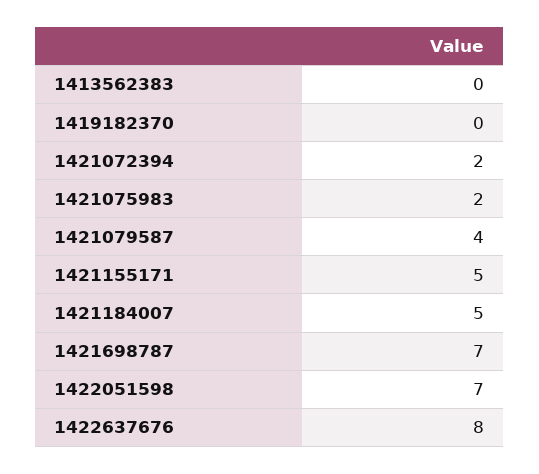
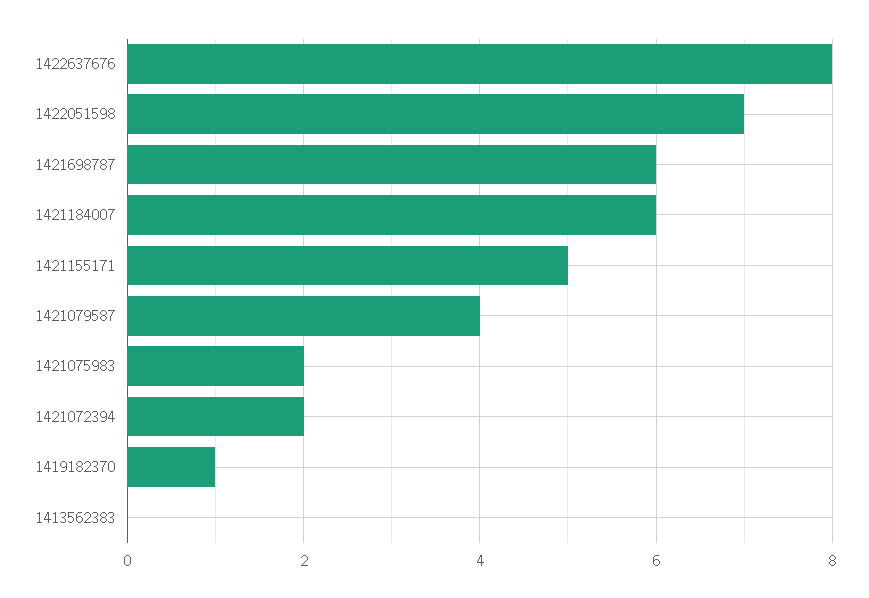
1419182370: 0 -> 1
1421184007: 5 -> 6
1421698787: 7 -> 6

